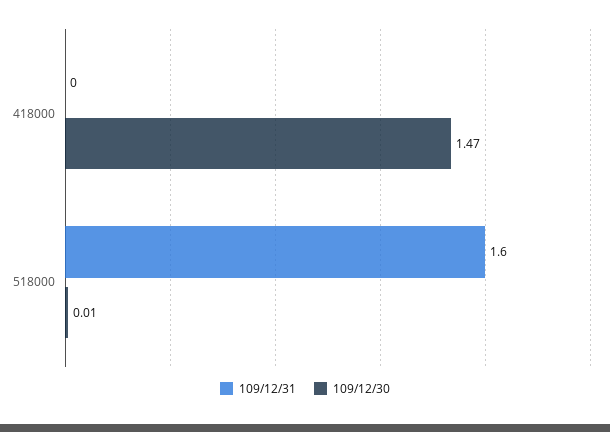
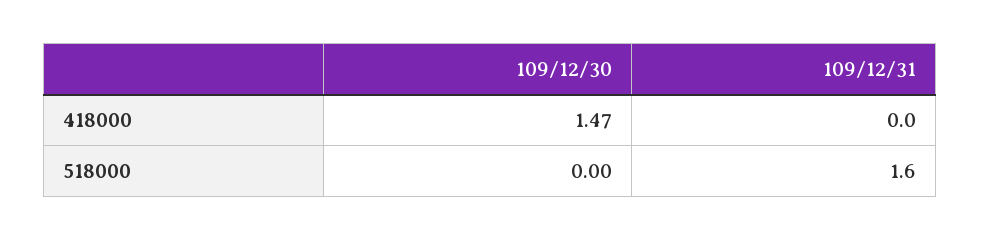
109/12/30, 518000: 0.01 -> 0

